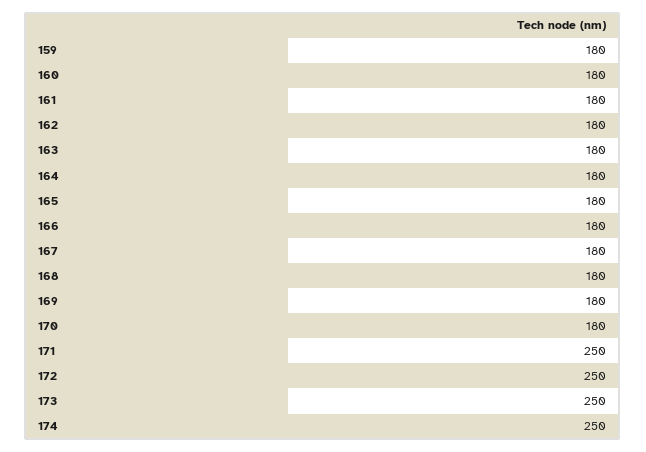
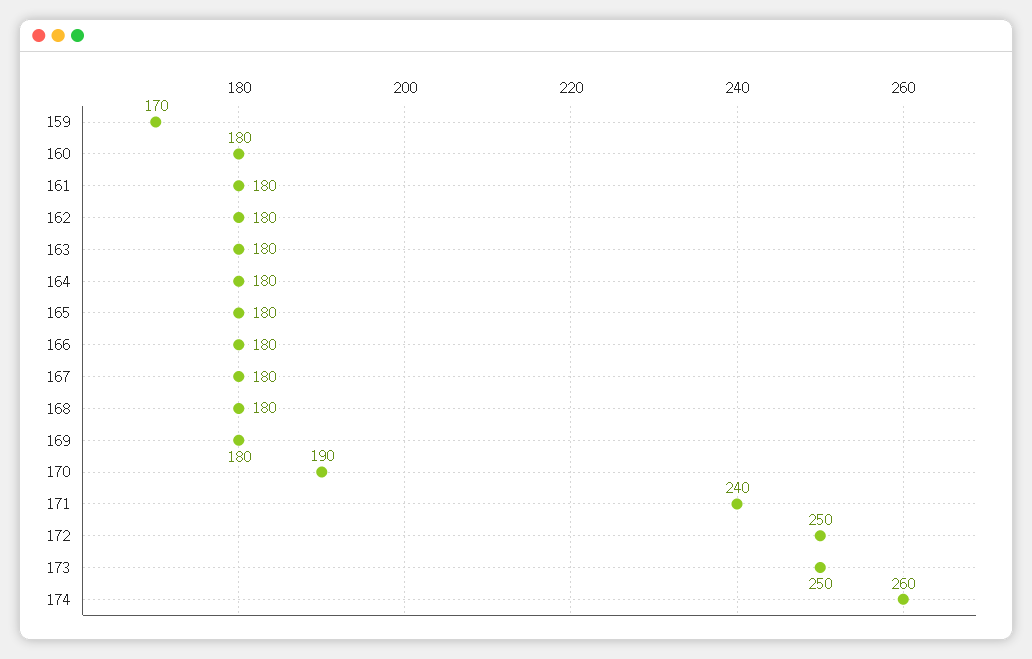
159: 180 -> 170
170: 180 -> 190
171: 250 -> 240
174: 250 -> 260

